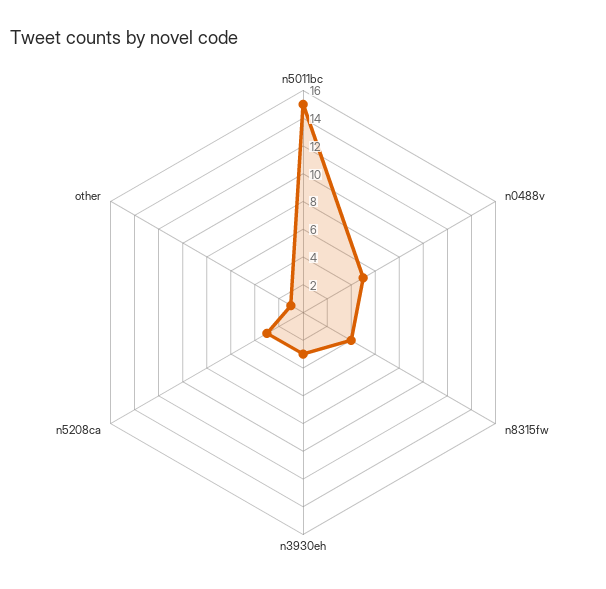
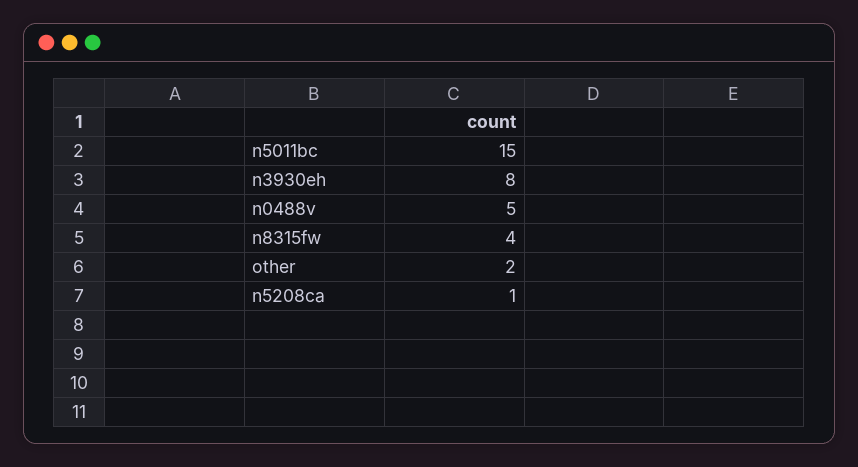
n3930eh: 3 -> 8
n5208ca: 3 -> 1
other: 1 -> 2

